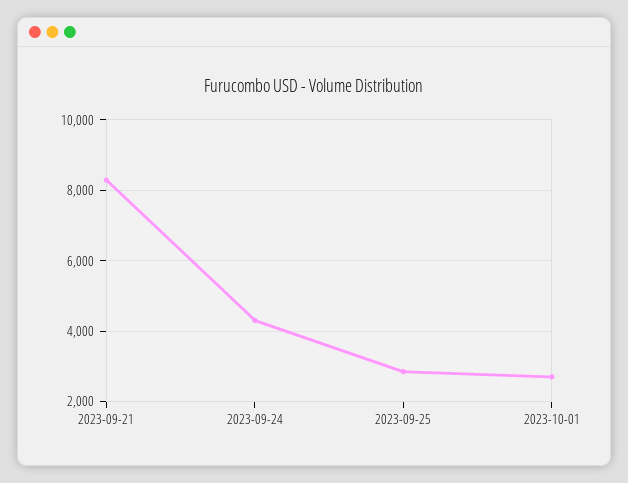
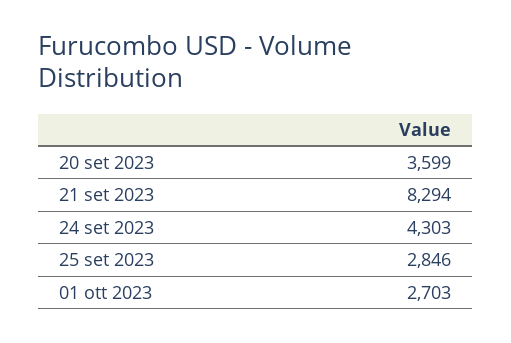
20 set 2023: none -> 3599

